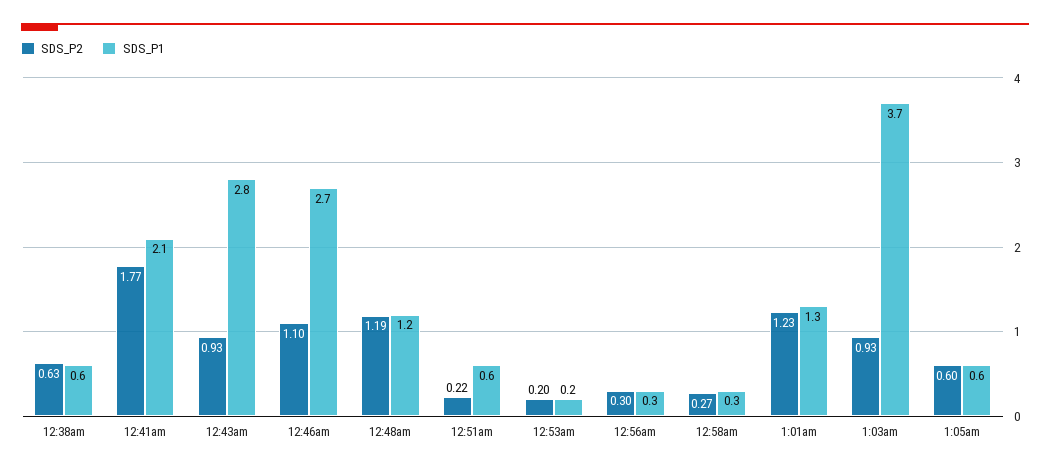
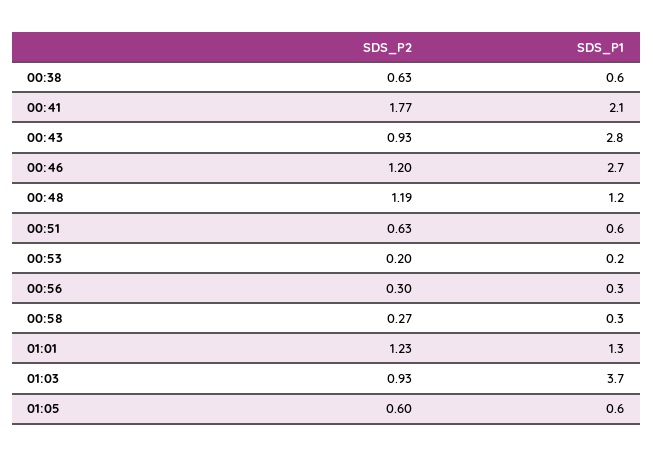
SDS_P2, 12:46am: 1.1 -> 1.2
SDS_P2, 12:51am: 0.22 -> 0.63

